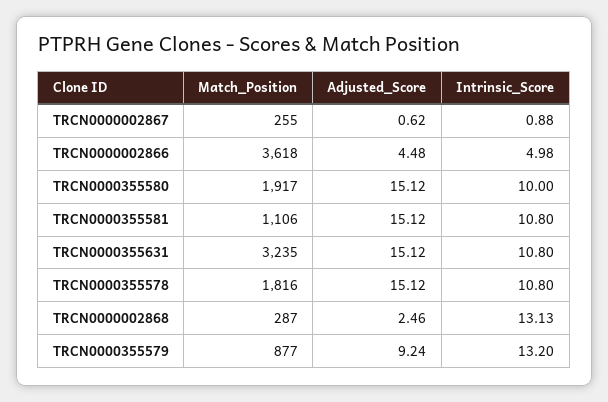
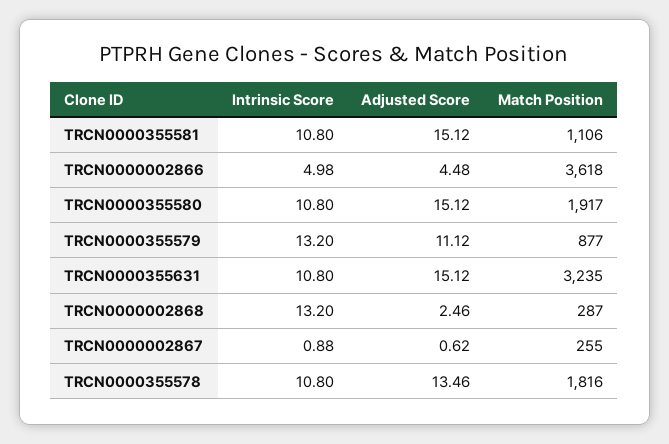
Intrinsic_Score, TRCN0000355580: 10 -> 10.8
Adjusted_Score, TRCN0000355578: 15.12 -> 13.46
Intrinsic_Score, TRCN0000002868: 13.13 -> 13.2
Adjusted_Score, TRCN0000355579: 9.24 -> 11.12

